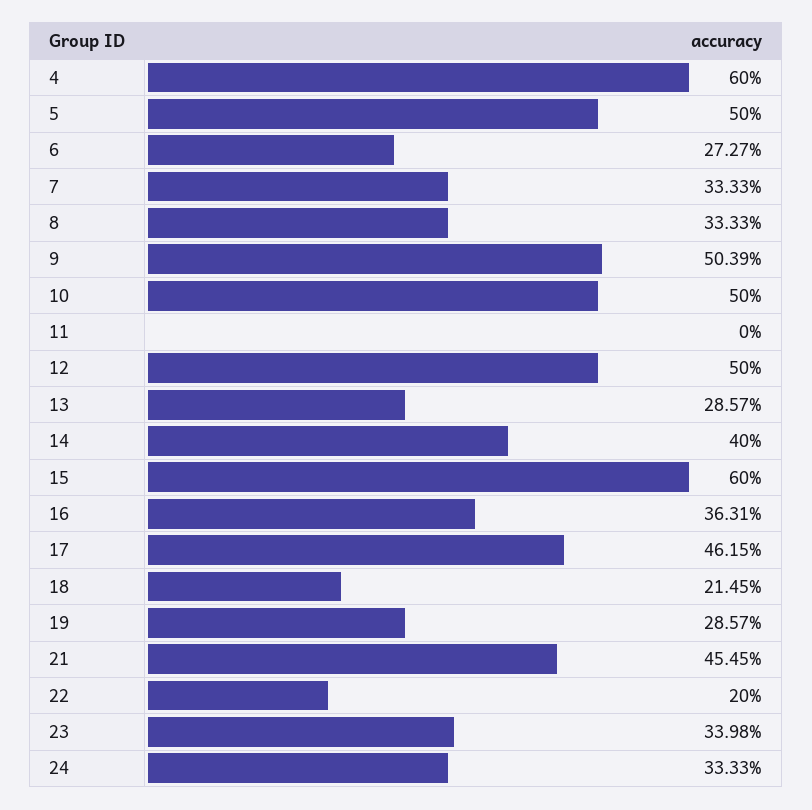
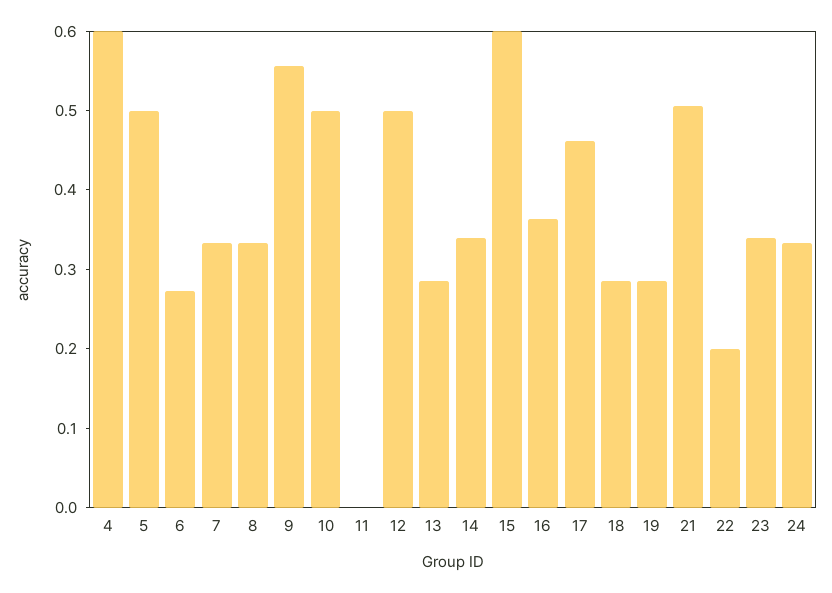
9: 0.5039 -> 0.56
14: 0.4 -> 0.34
18: 0.2145 -> 0.28
21: 0.4545 -> 0.5

